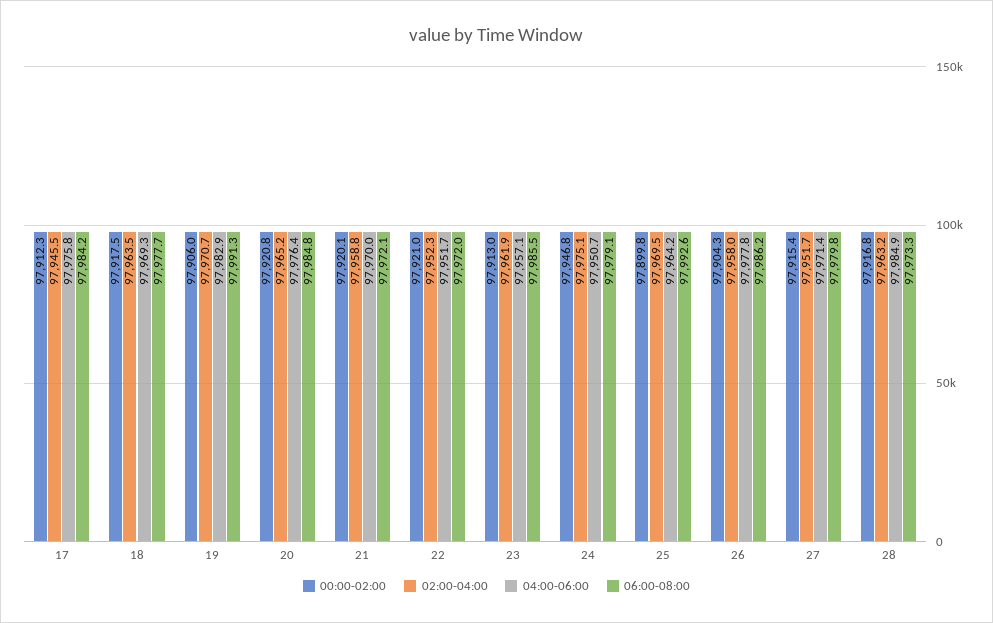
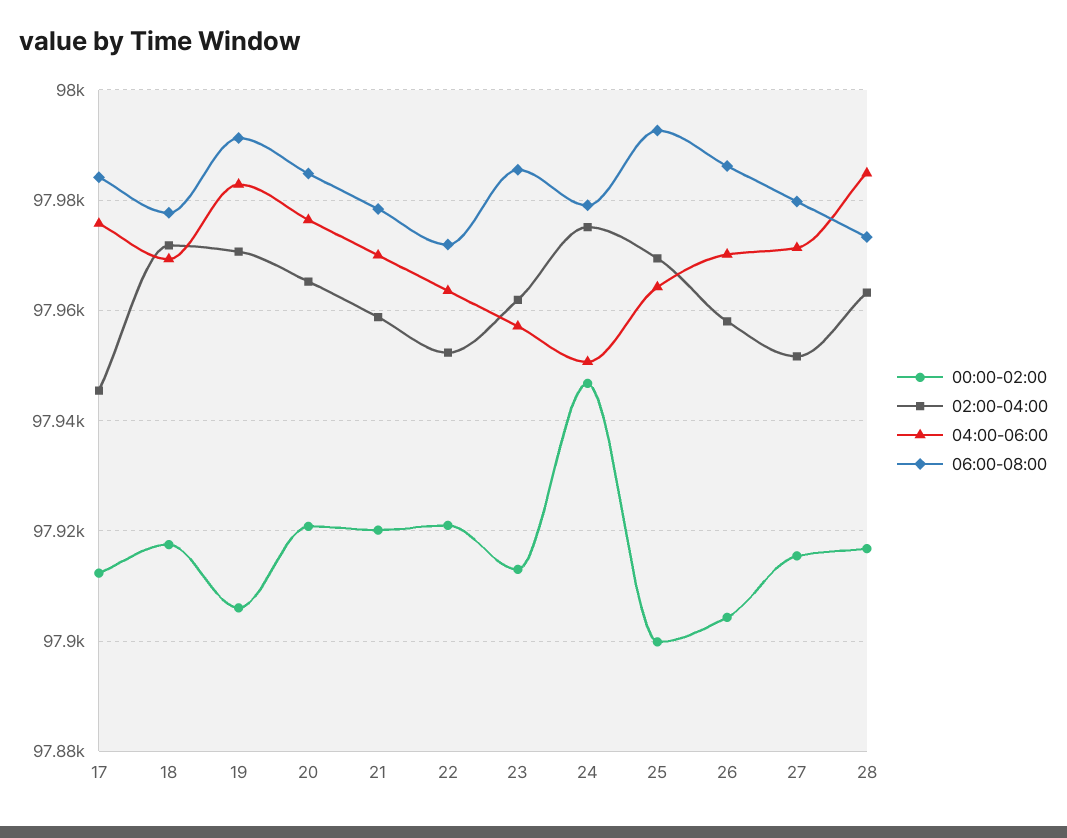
02:00-04:00, 18: 97963.5 -> 97972
06:00-08:00, 21: 97972.1 -> 97978
04:00-06:00, 22: 97951.7 -> 97964
04:00-06:00, 26: 97977.8 -> 97970

